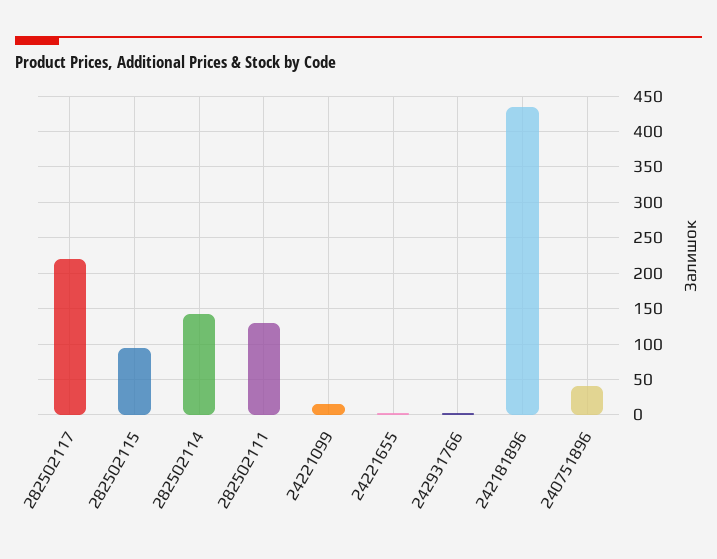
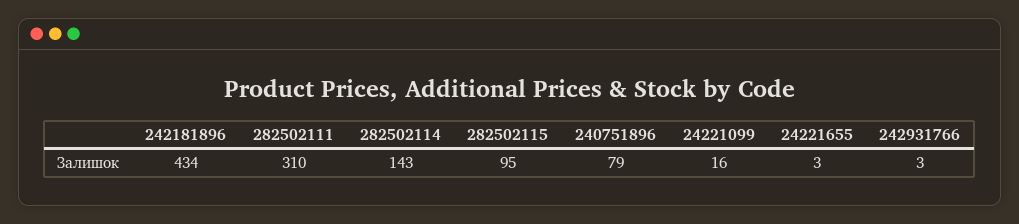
282502117: 220 -> none
282502111: 130 -> 310
240751896: 40 -> 79

